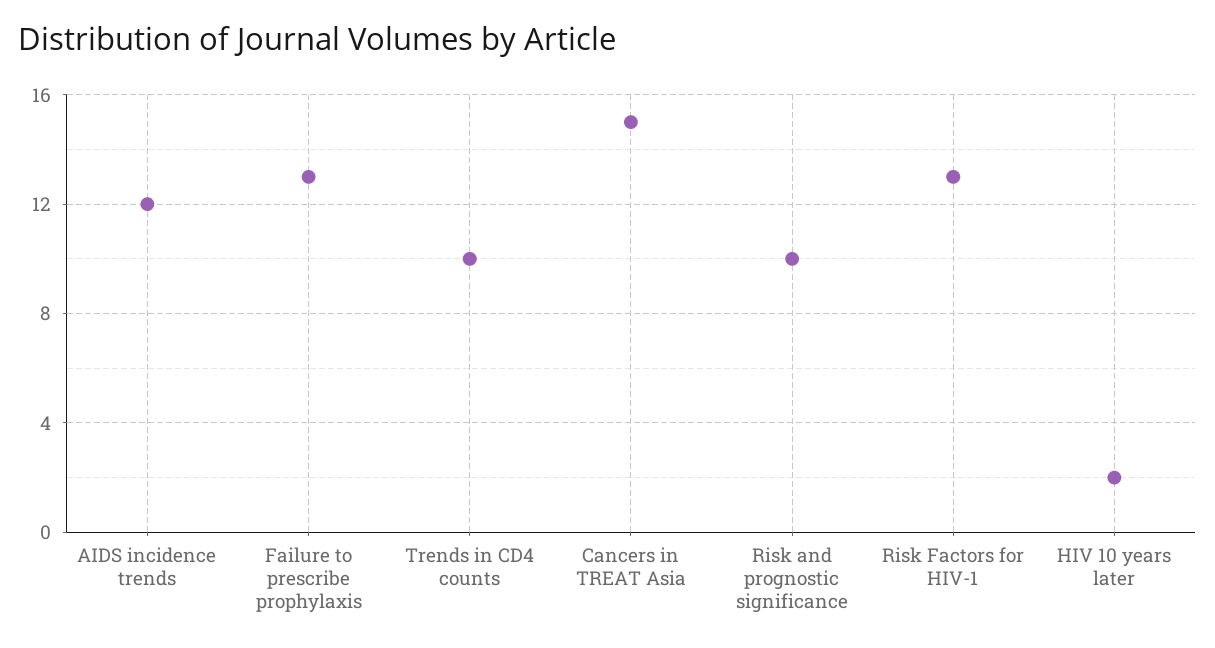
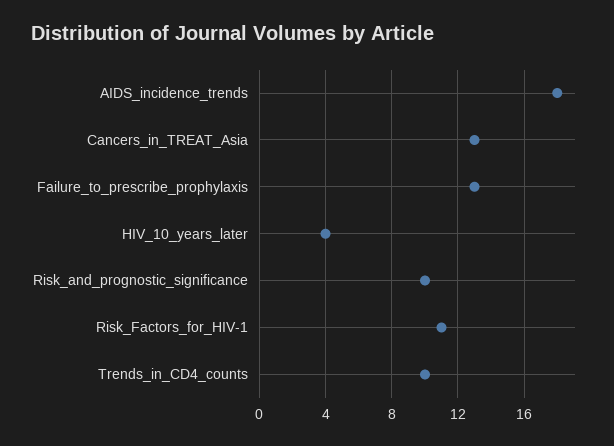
AIDS incidence trends: 12 -> 18
Cancers in TREAT Asia: 15 -> 13
Risk Factors for HIV-1: 13 -> 11
HIV 10 years later: 2 -> 4

